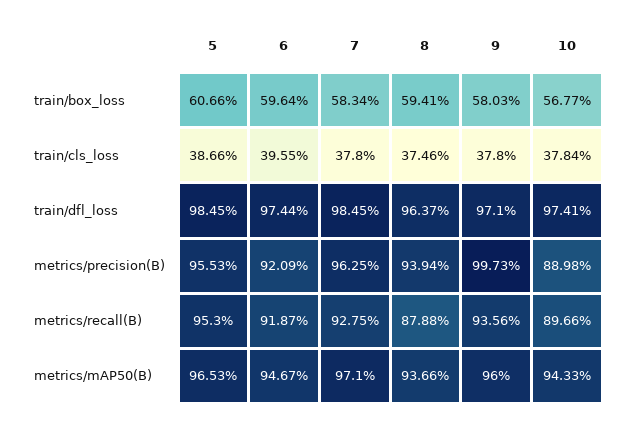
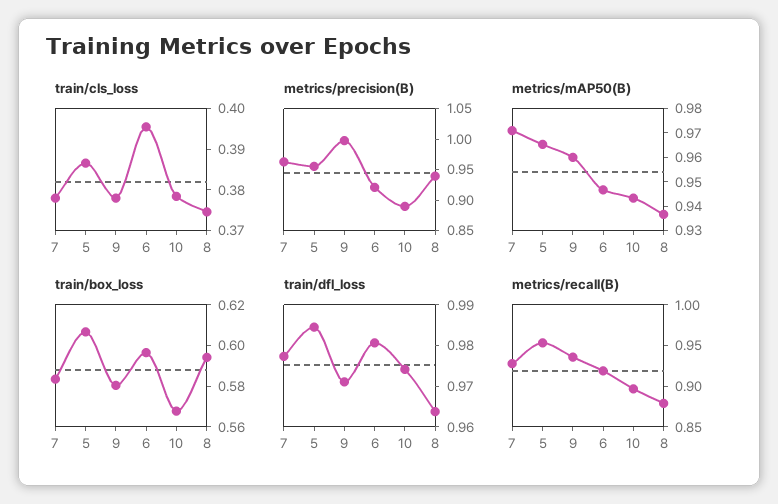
train/dfl_loss, 6: 0.9744 -> 0.98
train/dfl_loss, 7: 0.9845 -> 0.978

